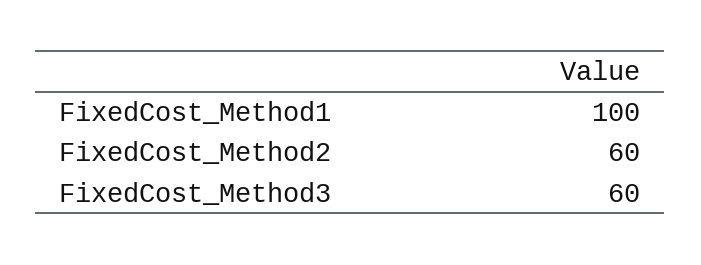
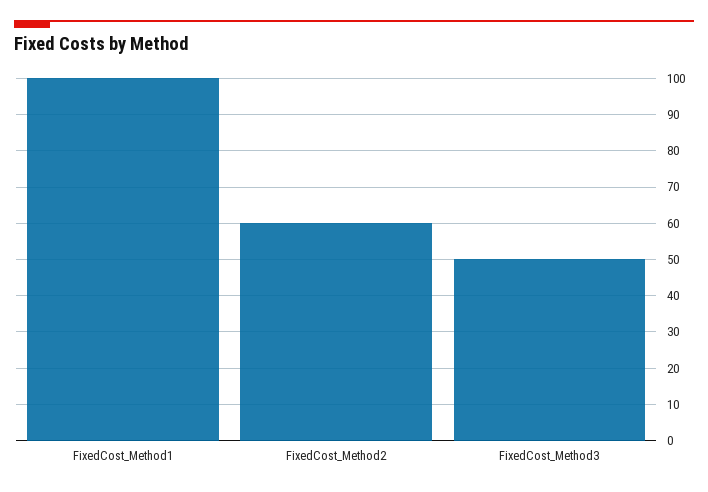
FixedCost_Method3: 60 -> 50

